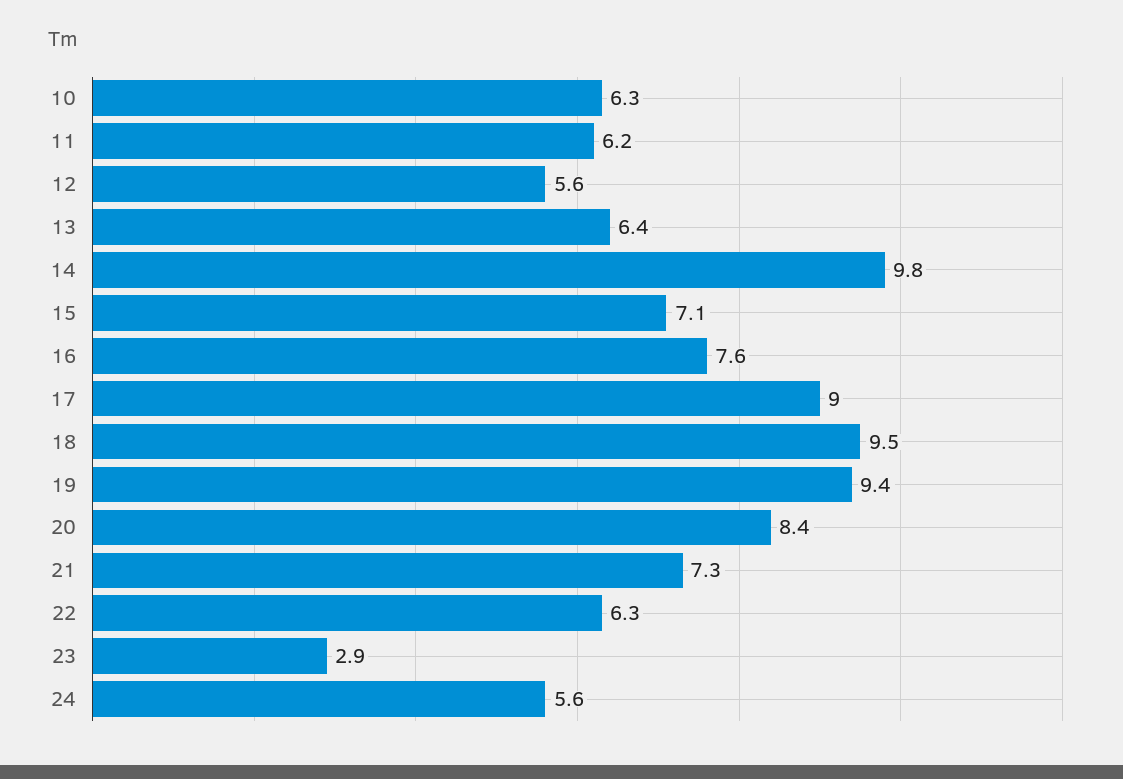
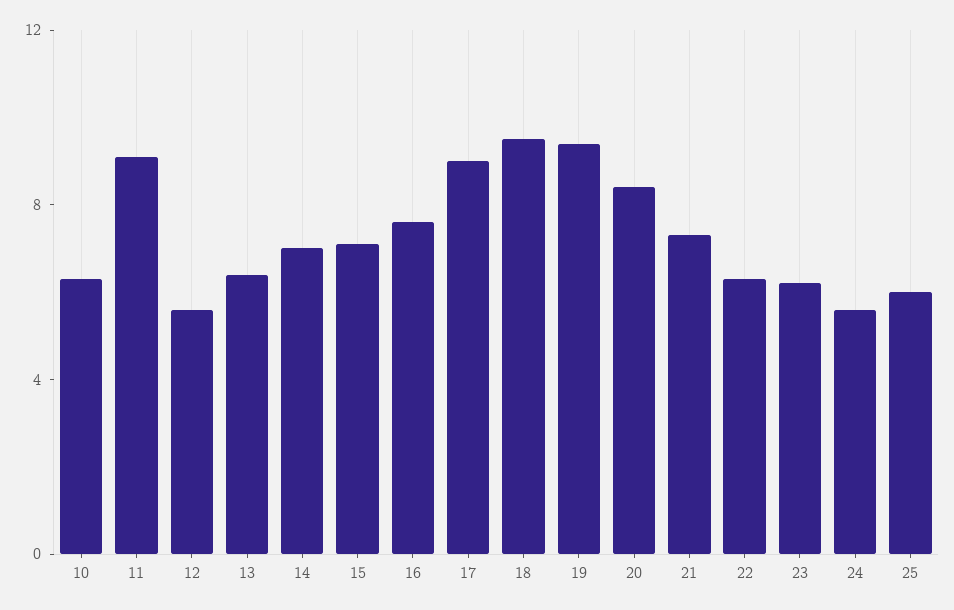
11: 6.2 -> 9
14: 9.8 -> 7
23: 2.9 -> 6
25: none -> 6

